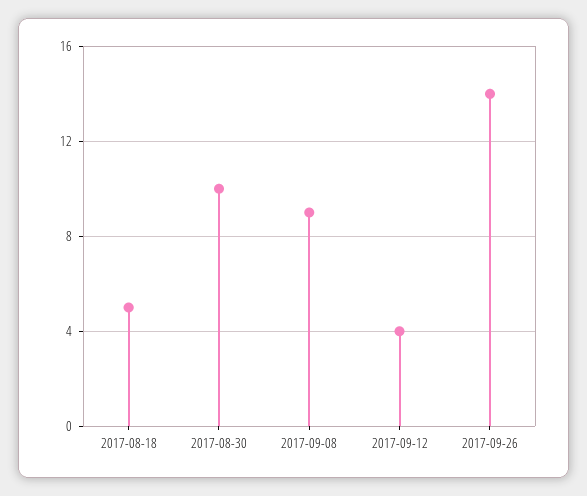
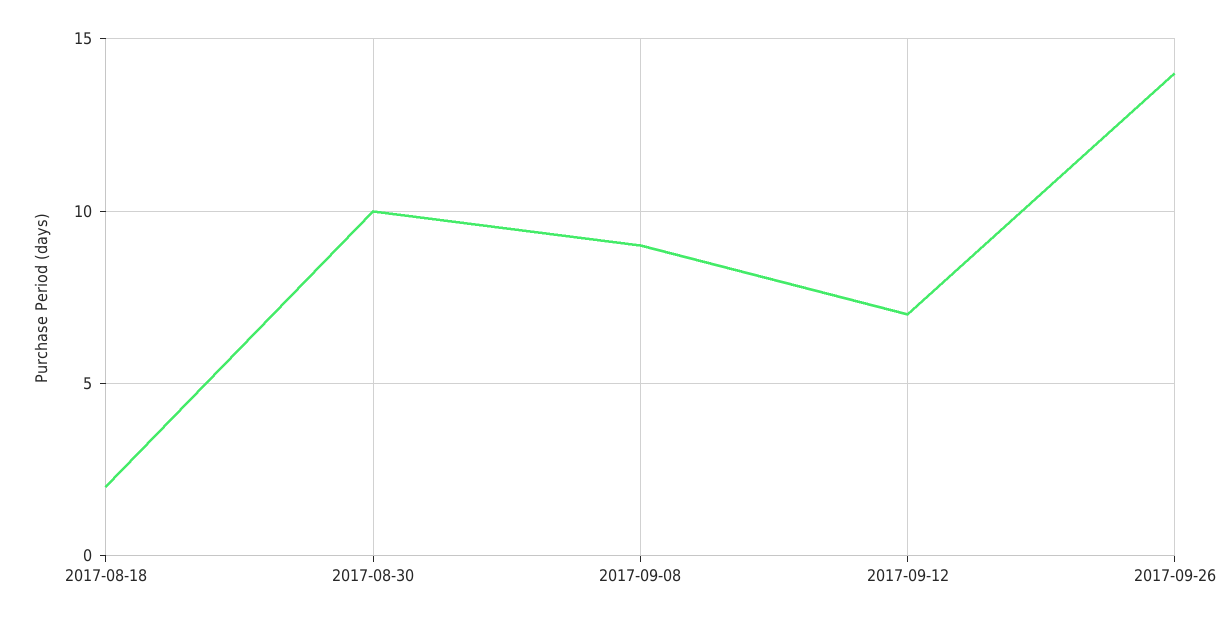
2017-08-18: 5 -> 2
2017-09-12: 4 -> 7

